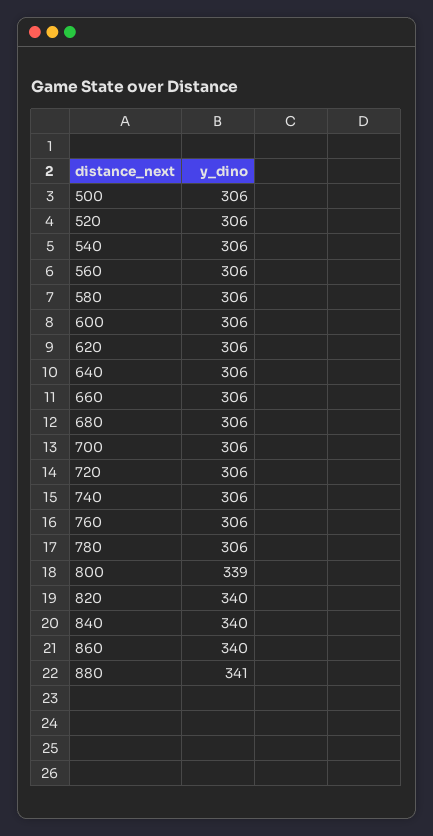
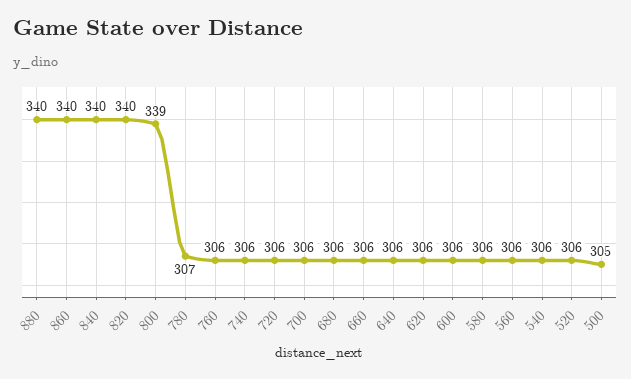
500: 306 -> 305
780: 306 -> 307
880: 341 -> 340

